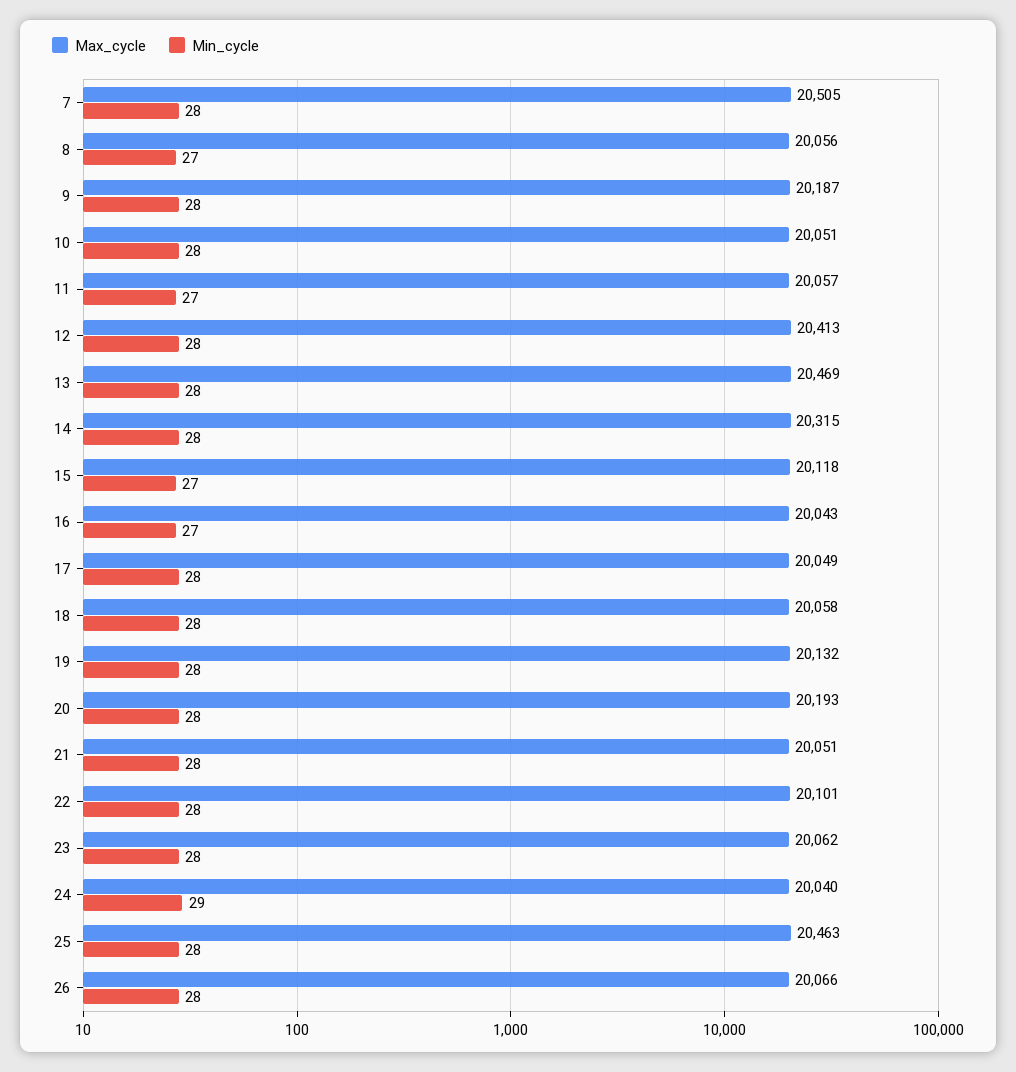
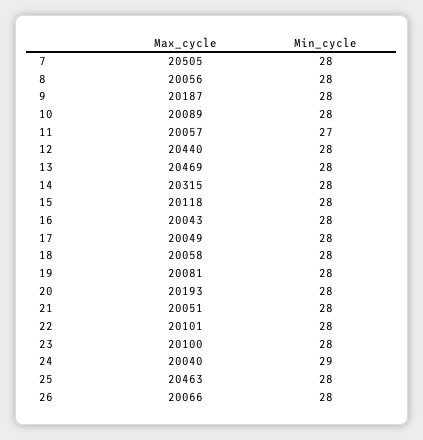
Min_cycle, 8: 27 -> 28
Max_cycle, 10: 20051 -> 20089
Max_cycle, 12: 20413 -> 20440
Min_cycle, 15: 27 -> 28
Min_cycle, 16: 27 -> 28
Max_cycle, 19: 20132 -> 20081
Max_cycle, 23: 20062 -> 20100

